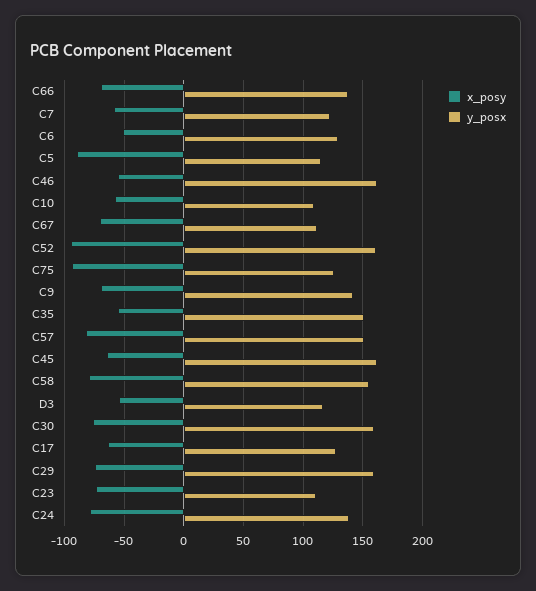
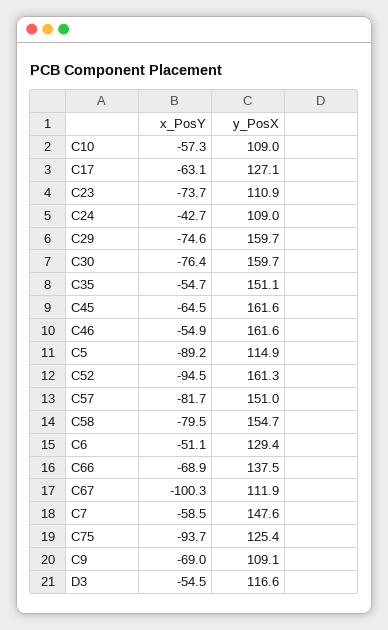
y_posx, C7: 120 -> 147.6
x_posy, C67: -70 -> -100.3
y_posx, C9: 140 -> 109.1
x_posy, C24: -80 -> -42.7
y_posx, C24: 140 -> 109

